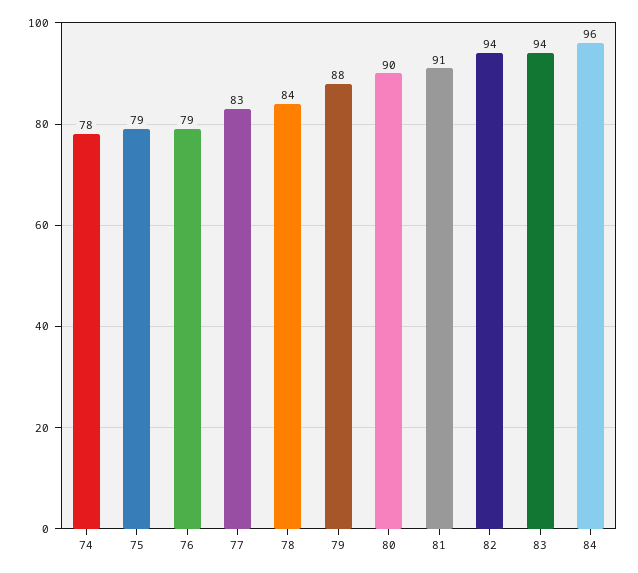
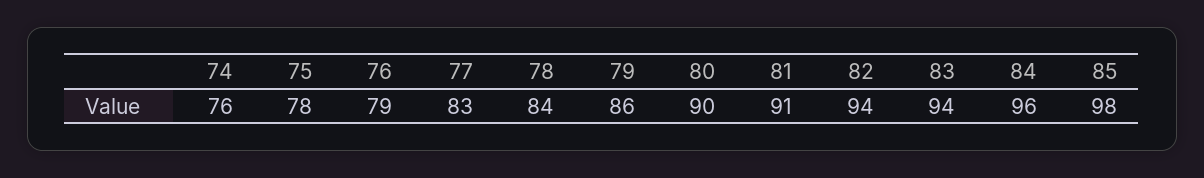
74: 78 -> 76
75: 79 -> 78
79: 88 -> 86
85: none -> 98

